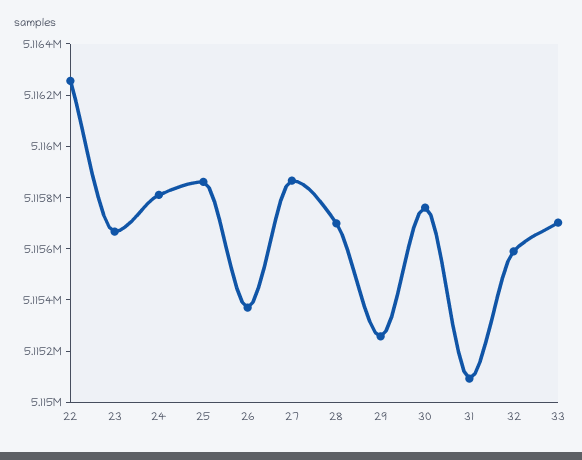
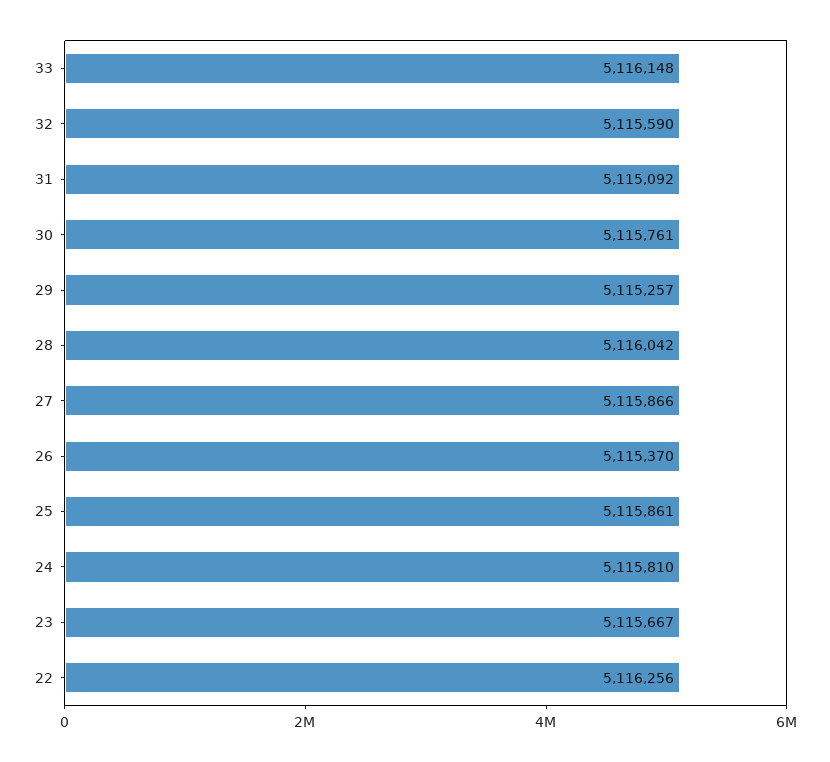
28: 5115700 -> 5116042
33: 5115700 -> 5116148

